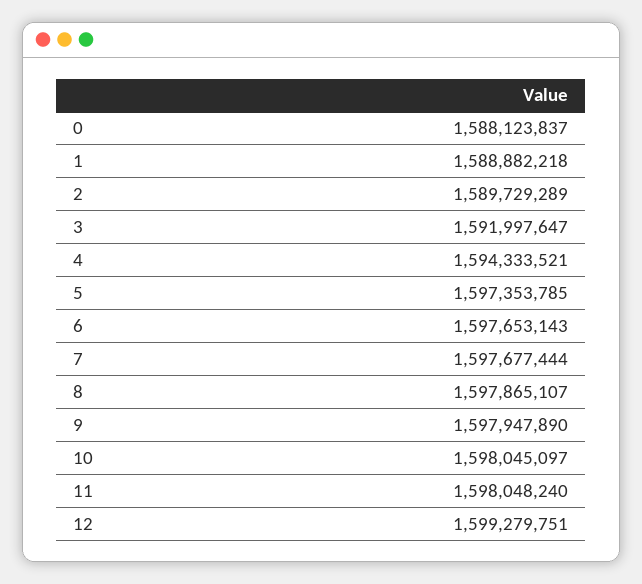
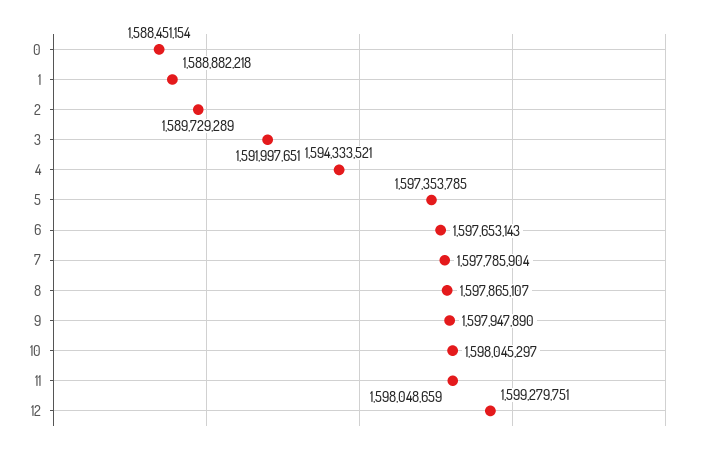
0: 1588123837 -> 1588451154
3: 1591997647 -> 1591997651
7: 1597677444 -> 1597785904
10: 1598045097 -> 1598045297
11: 1598048240 -> 1598048659

